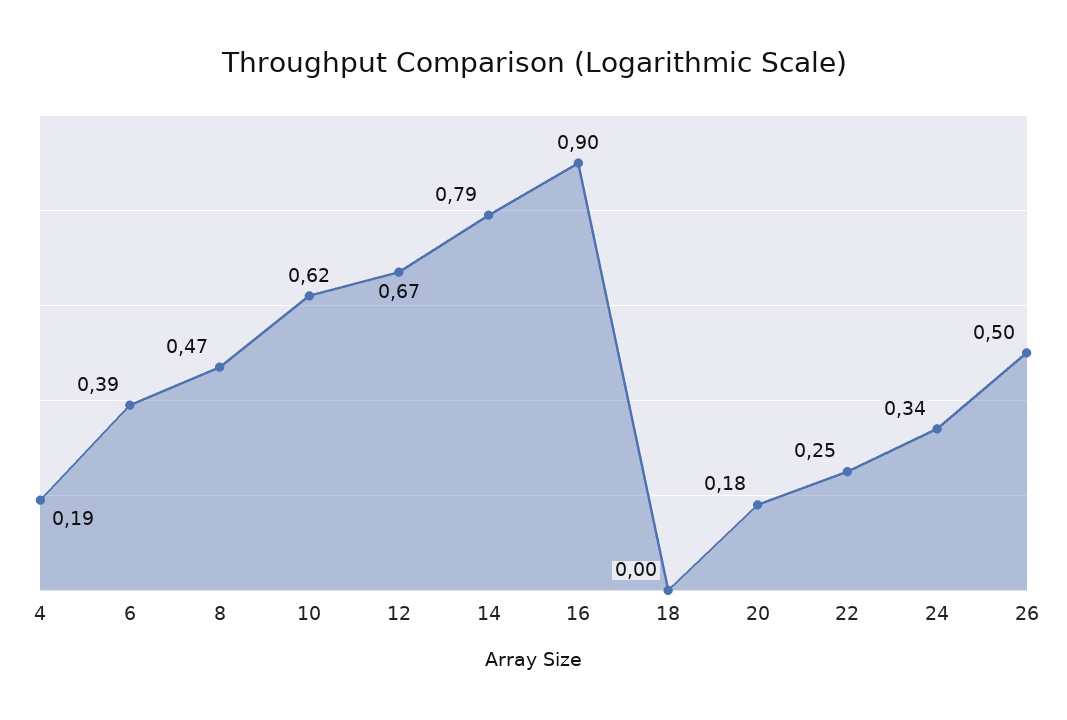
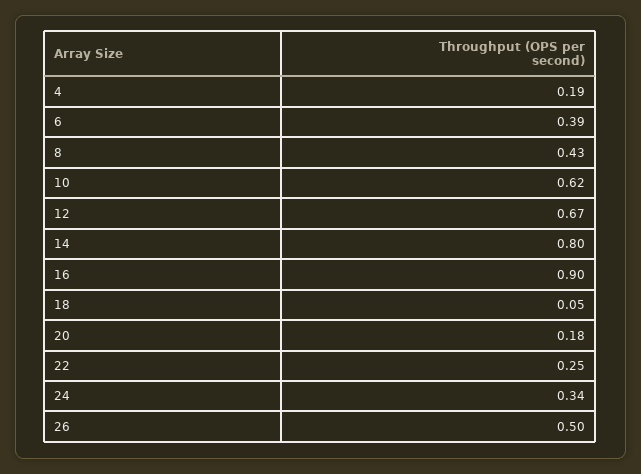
8: 0.47 -> 0.43
14: 0.79 -> 0.8
18: 0 -> 0.05

